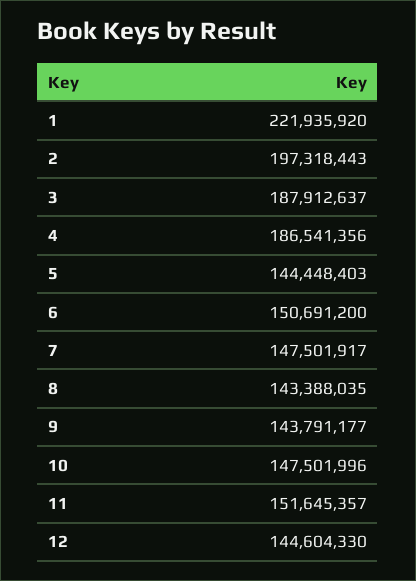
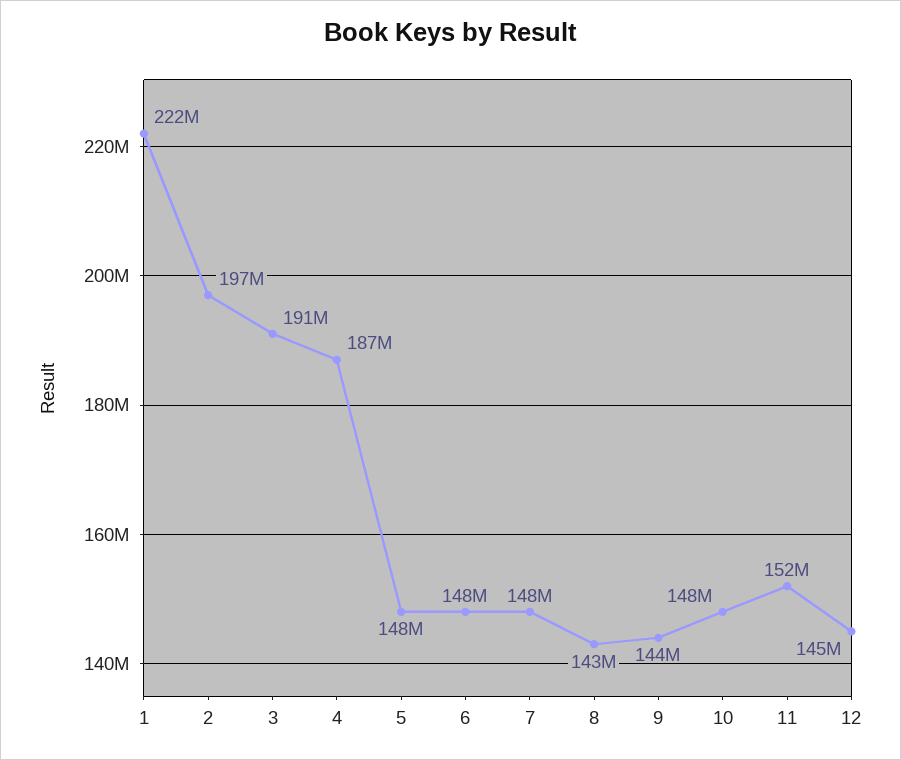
3: 187912637 -> 191000000
5: 144448403 -> 148000000
6: 150691200 -> 148000000

